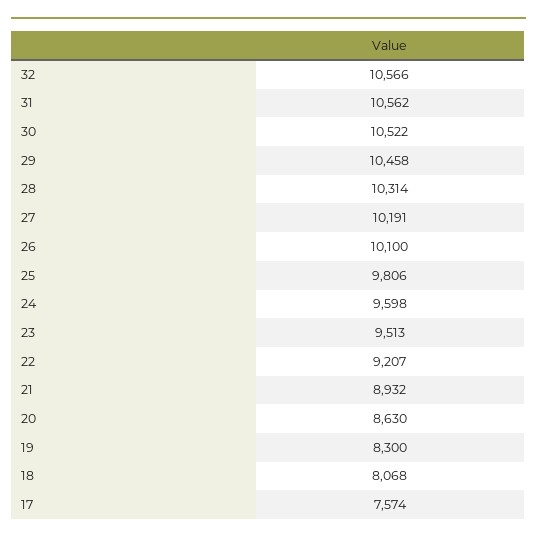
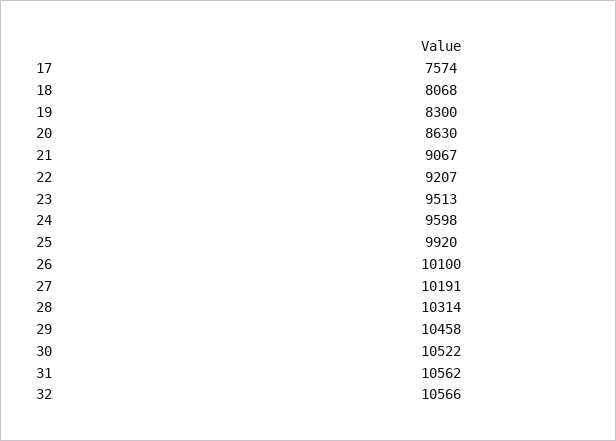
25: 9806 -> 9920
21: 8932 -> 9067

